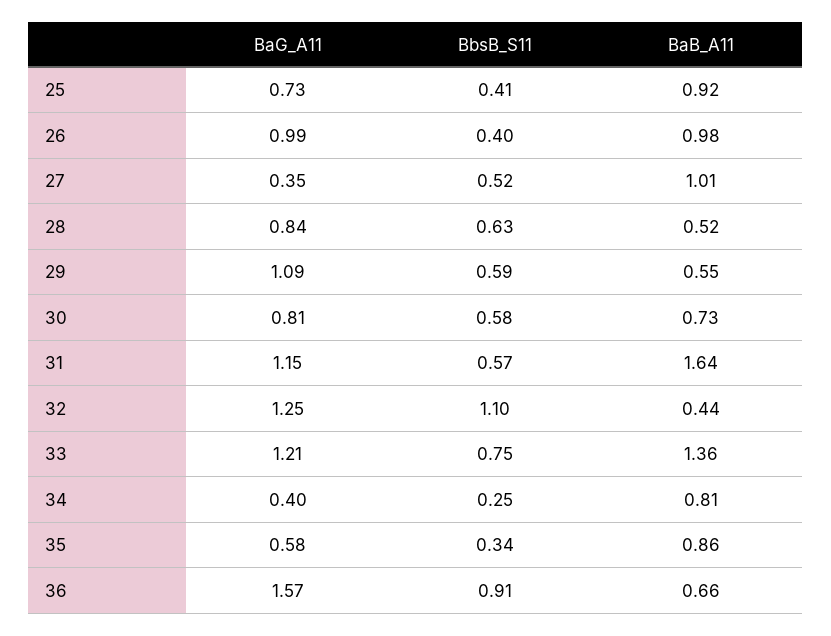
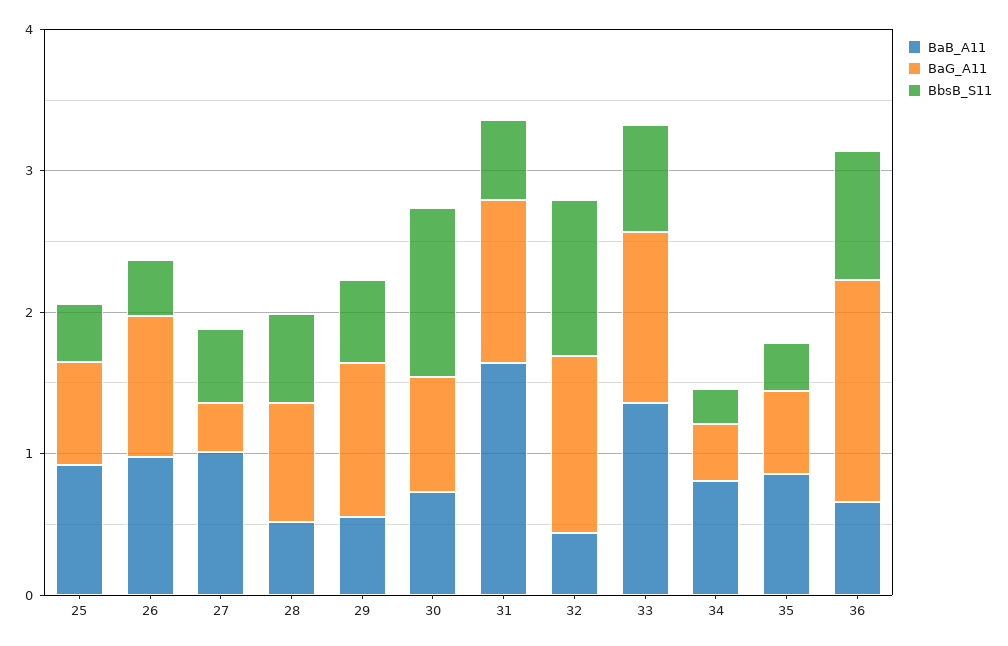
BbsB_S11, 30: 0.58 -> 1.2

